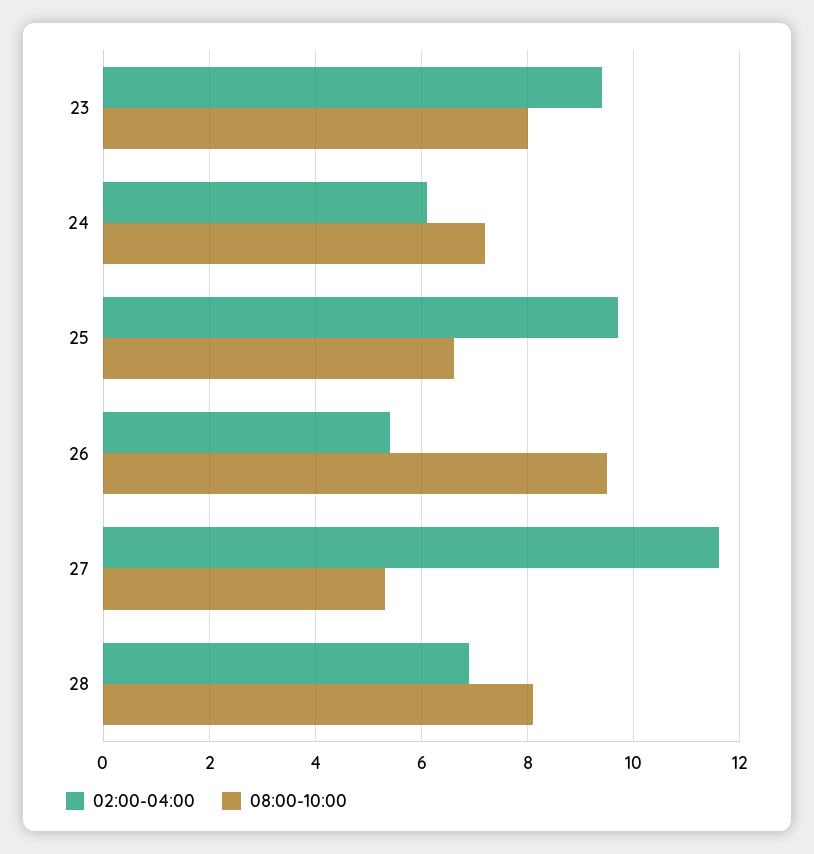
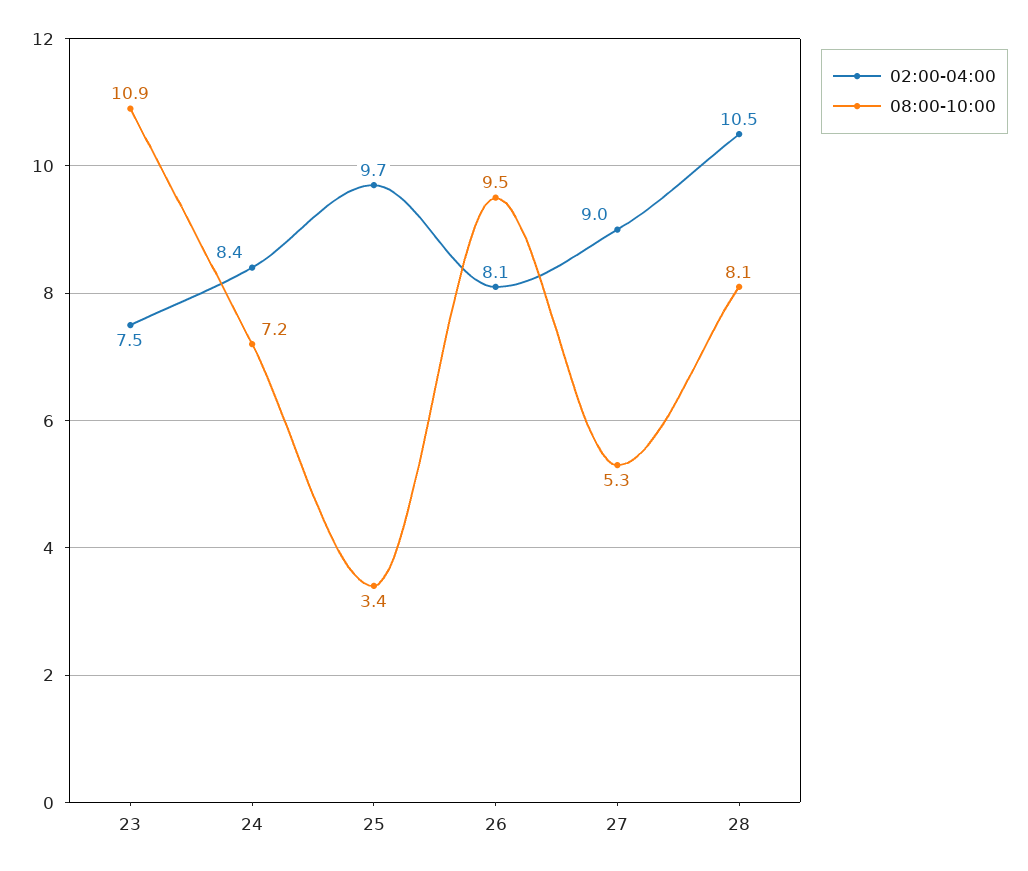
02:00-04:00, 23: 9.5 -> 7.5
08:00-10:00, 23: 8 -> 10.9
02:00-04:00, 24: 6 -> 8.4
08:00-10:00, 25: 6.5 -> 3.4
02:00-04:00, 26: 5.5 -> 8.1
02:00-04:00, 27: 11.5 -> 9
02:00-04:00, 28: 7 -> 10.5

